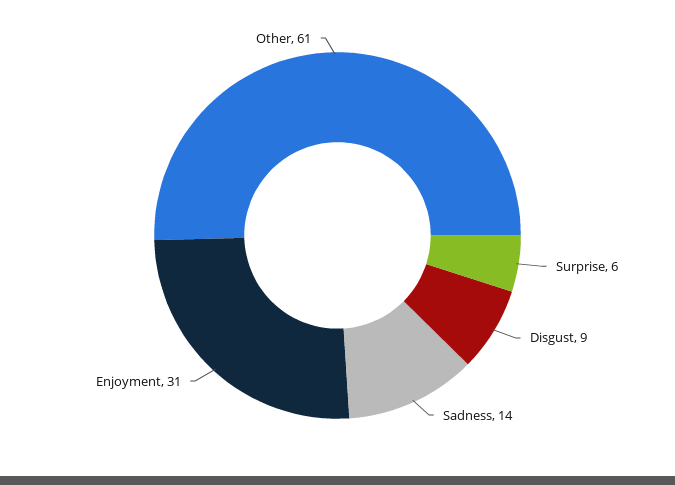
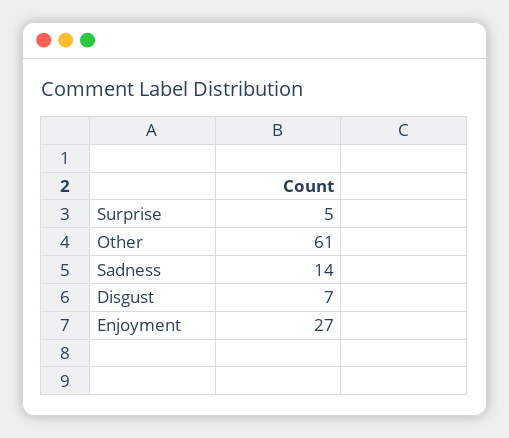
Surprise: 6 -> 5
Disgust: 9 -> 7
Enjoyment: 31 -> 27

